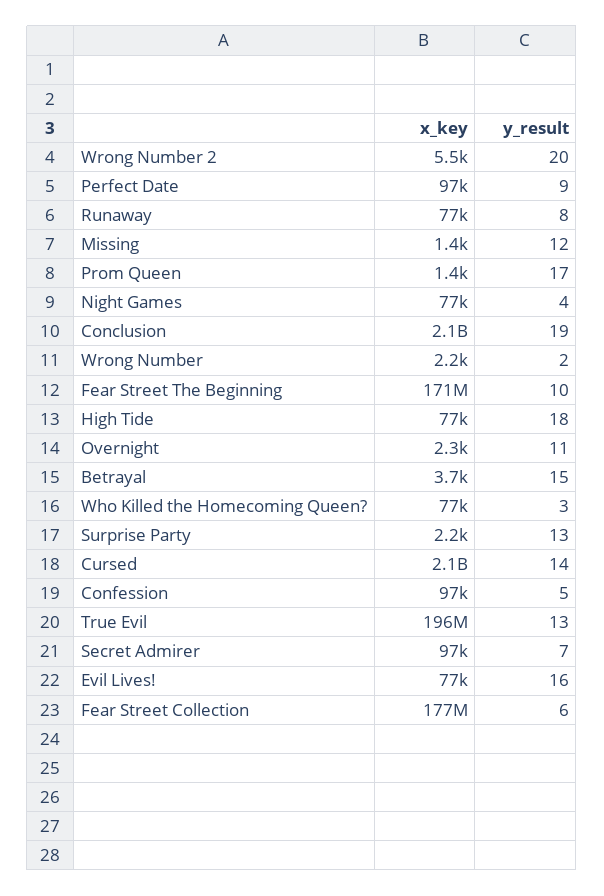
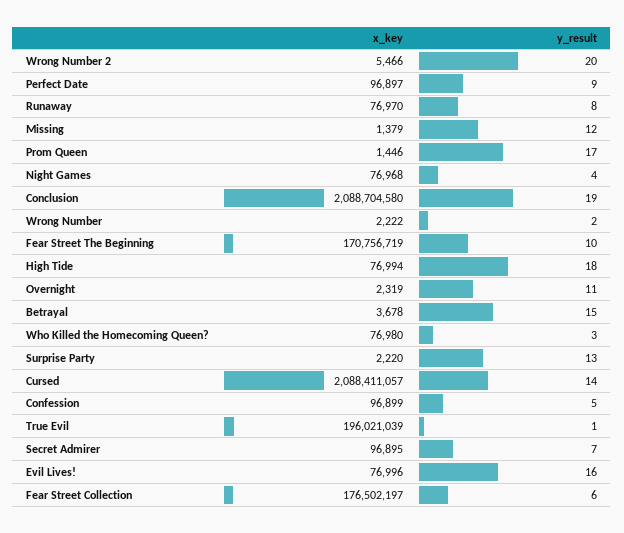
y_result, True Evil: 13 -> 1

